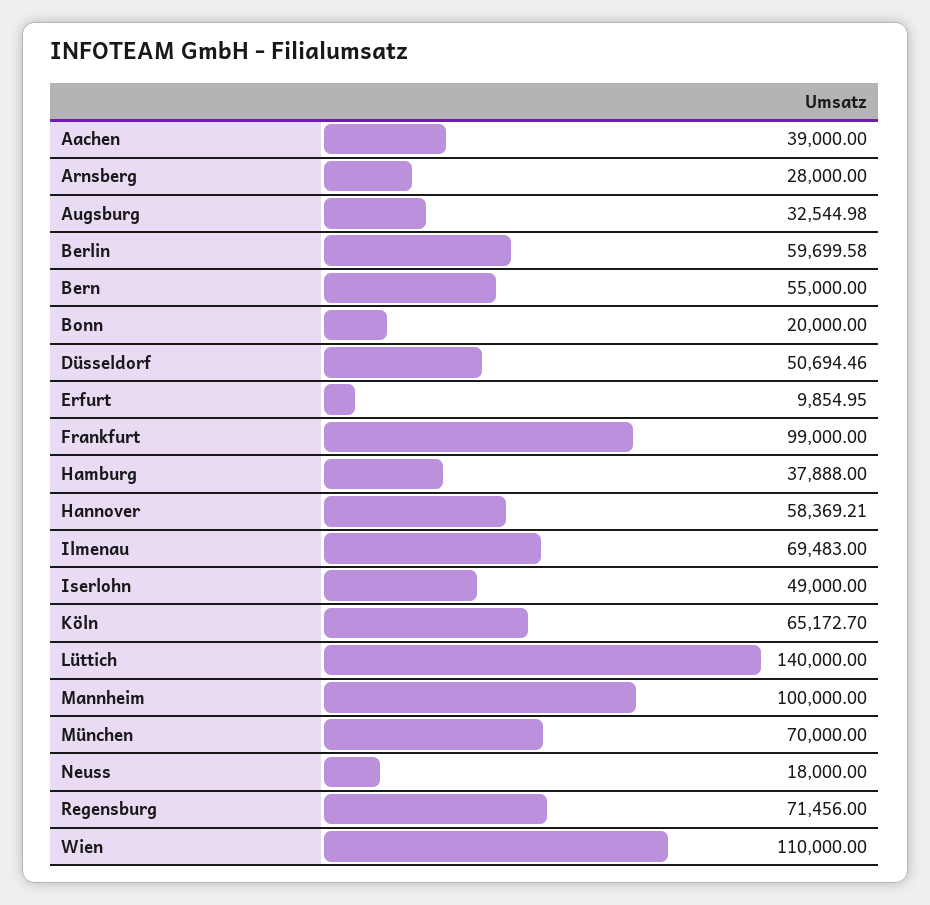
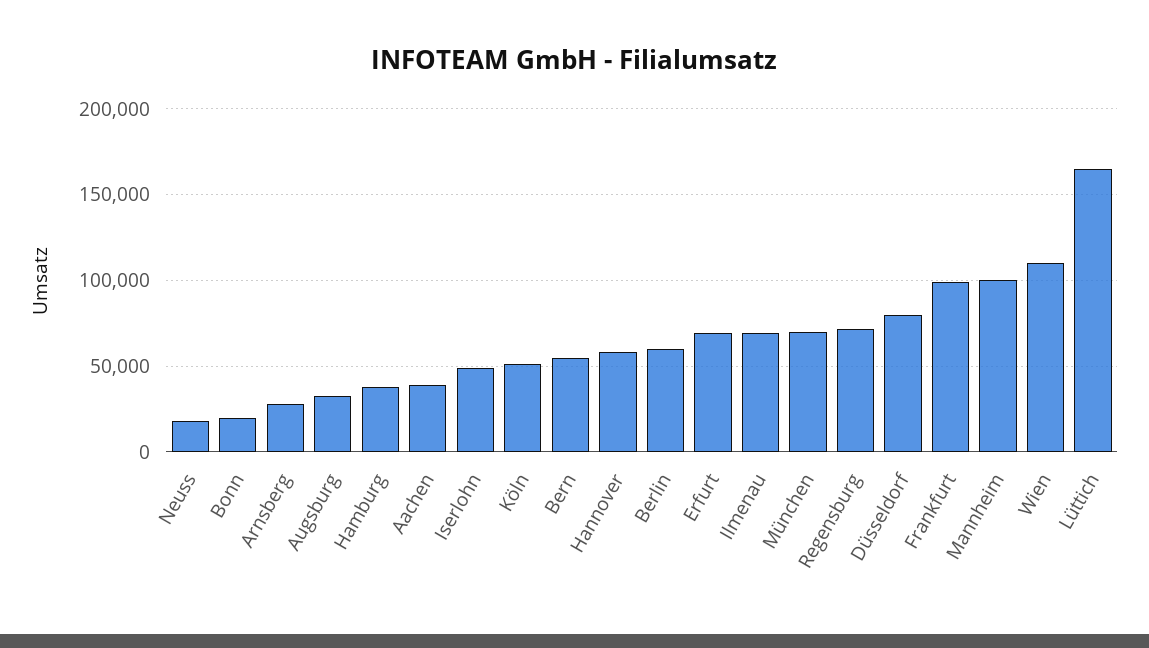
Düsseldorf: 50694.46 -> 80000
Erfurt: 9854.95 -> 70000
Köln: 65172.7 -> 50000
Lüttich: 140000 -> 165000

